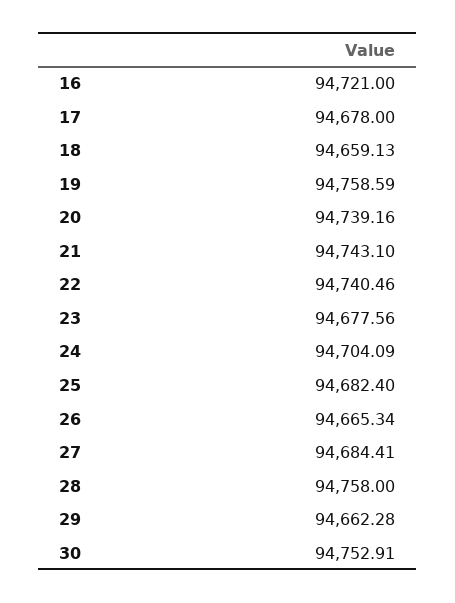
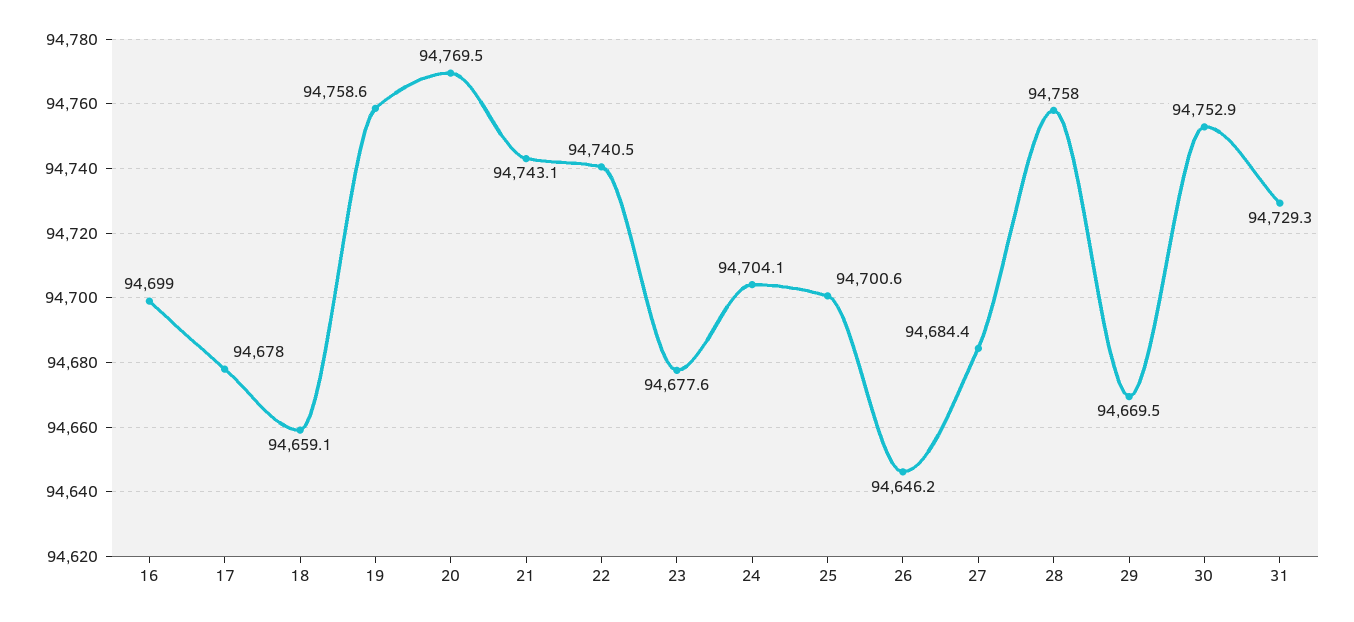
16: 94721 -> 94699
20: 94739.16 -> 94769.5
25: 94682.4 -> 94700.6
26: 94665.34 -> 94646.2
29: 94662.28 -> 94669.5
31: none -> 94729.3

